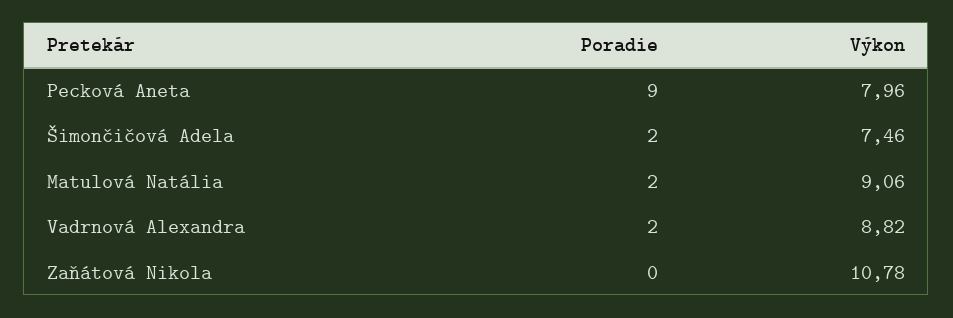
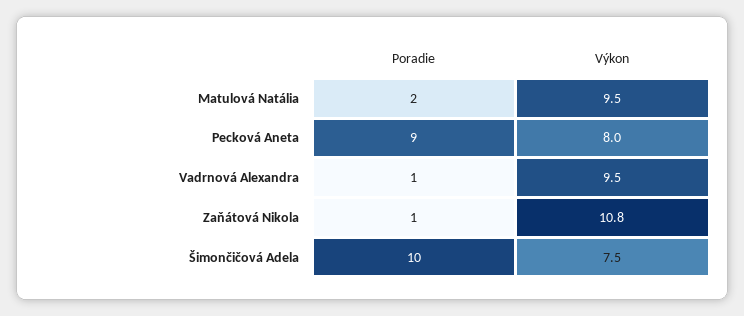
Poradie, Šimončičová Adela: 2 -> 10
Výkon, Matulová Natália: 9.06 -> 9.5
Poradie, Vadrnová Alexandra: 2 -> 1
Výkon, Vadrnová Alexandra: 8.82 -> 9.5
Poradie, Zaňátová Nikola: 0 -> 1

